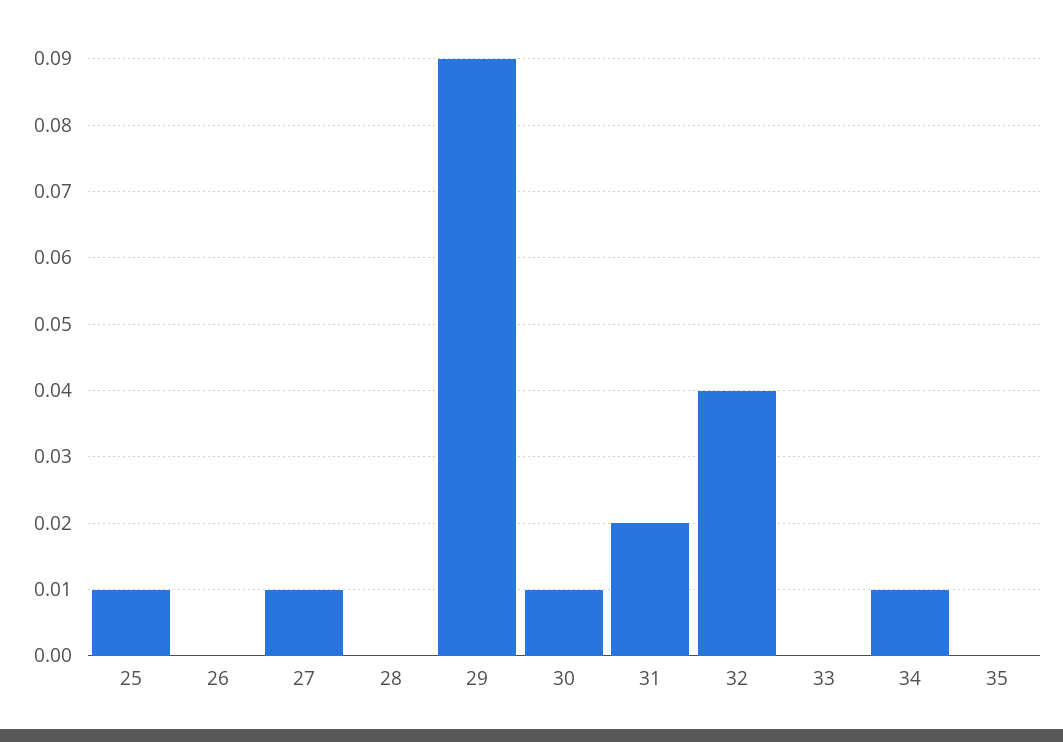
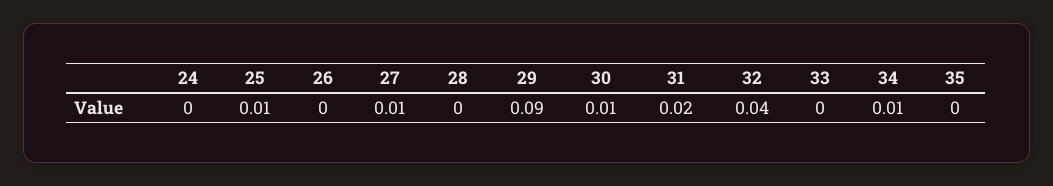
24: none -> 0

